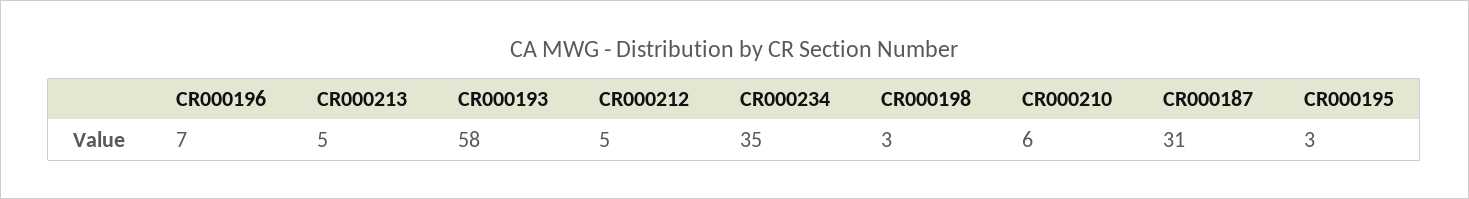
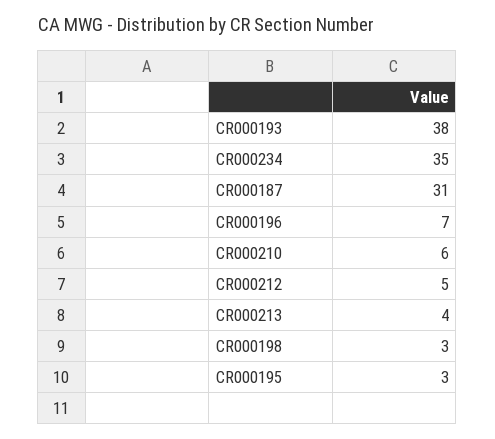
CR000213: 5 -> 4
CR000193: 58 -> 38

